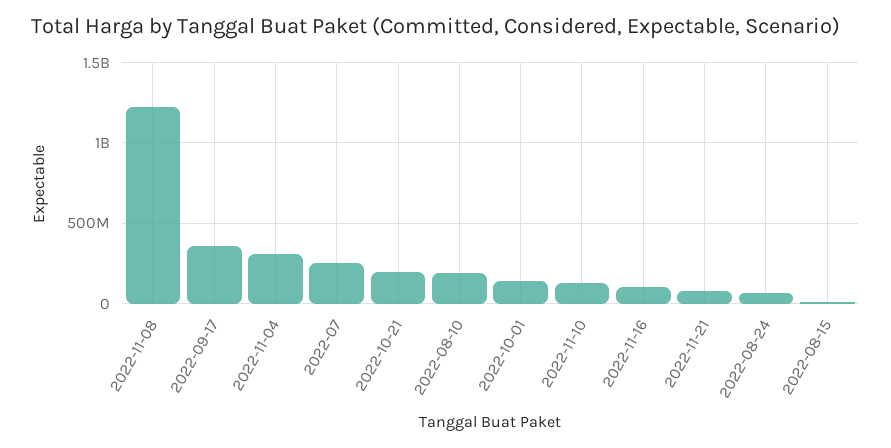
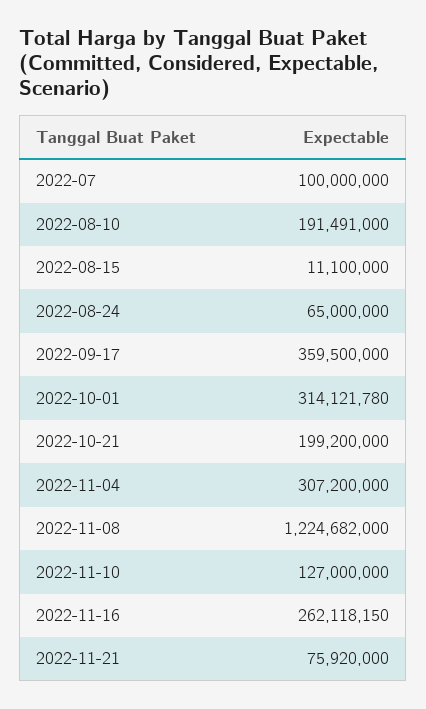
2022-07: 250000000 -> 100000000
2022-10-01: 150000000 -> 314121780
2022-11-16: 100000000 -> 262118150

